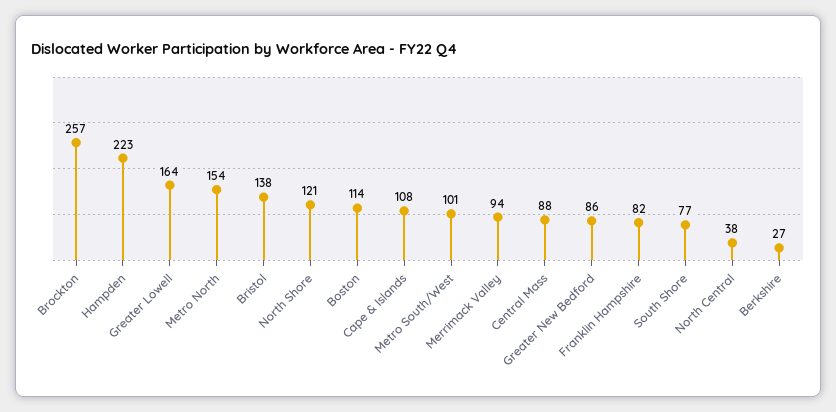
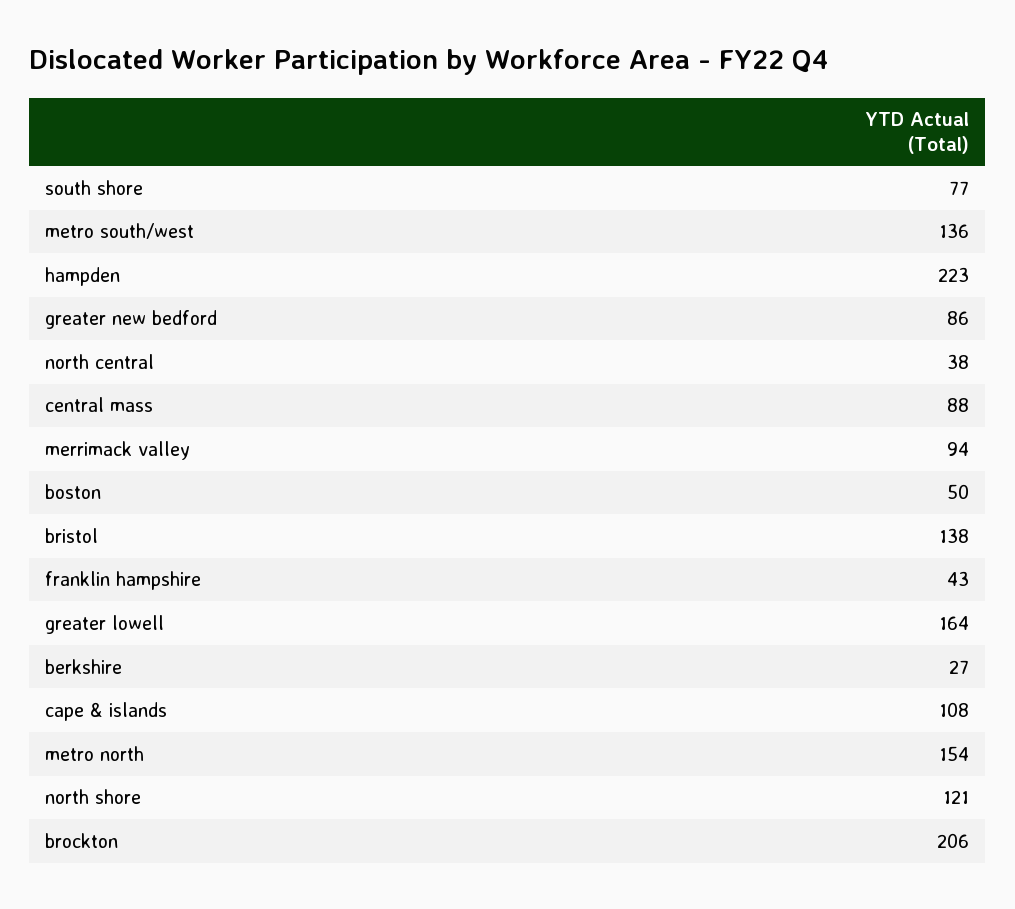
Brockton: 257 -> 206
Boston: 114 -> 50
Metro South/West: 101 -> 136
Franklin Hampshire: 82 -> 43

